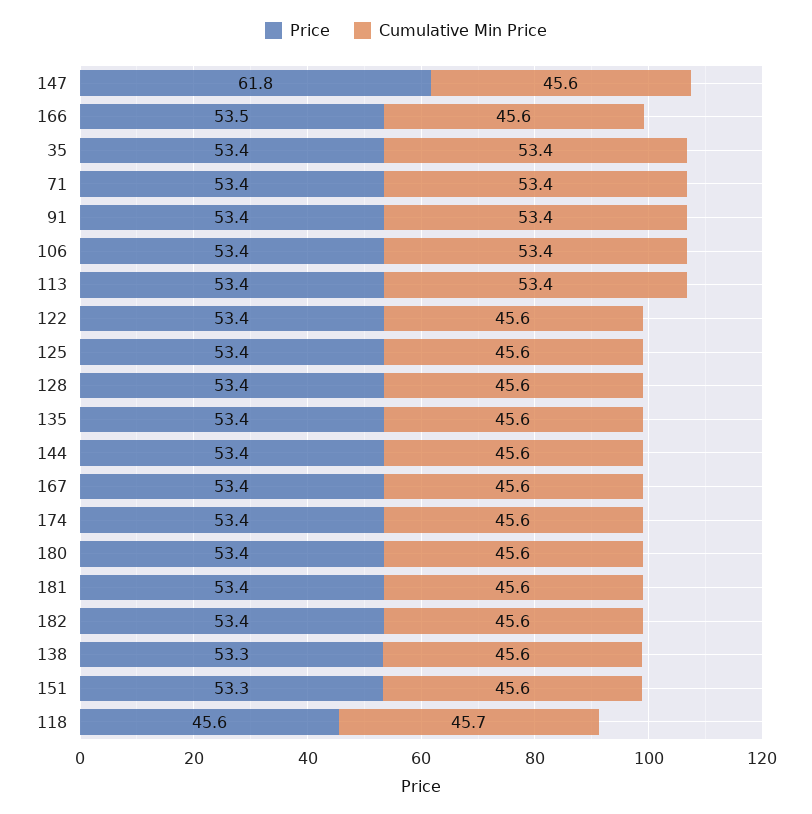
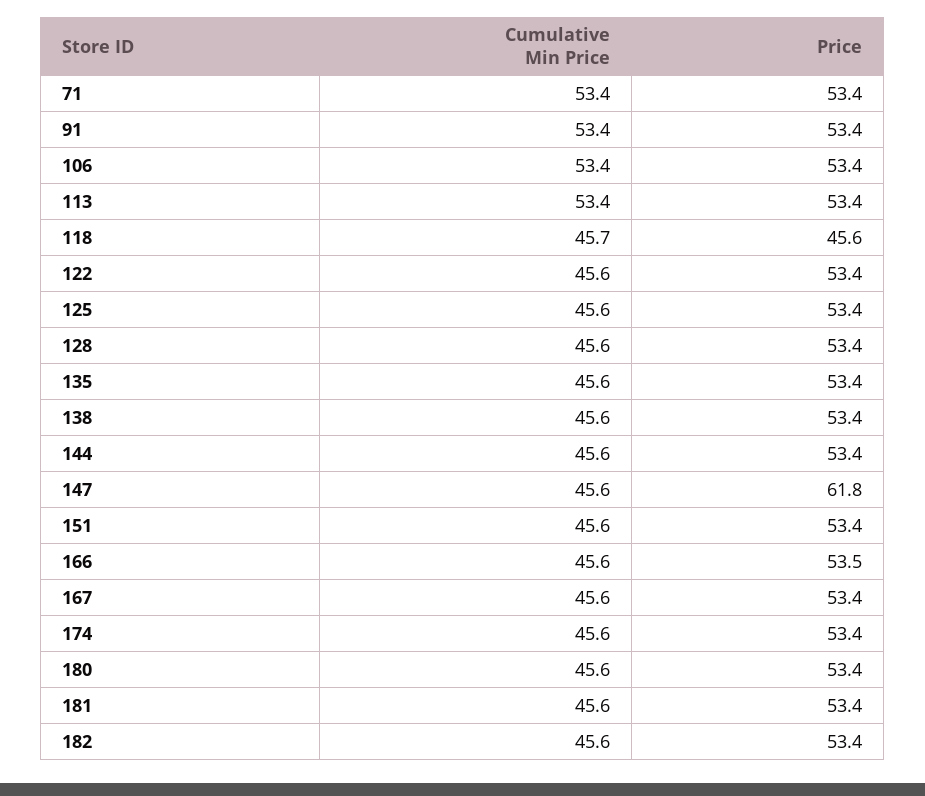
Price, 35: 53.4 -> none
Cumulative Min Price, 35: 53.4 -> none
Price, 138: 53.3 -> 53.4
Price, 151: 53.3 -> 53.4

